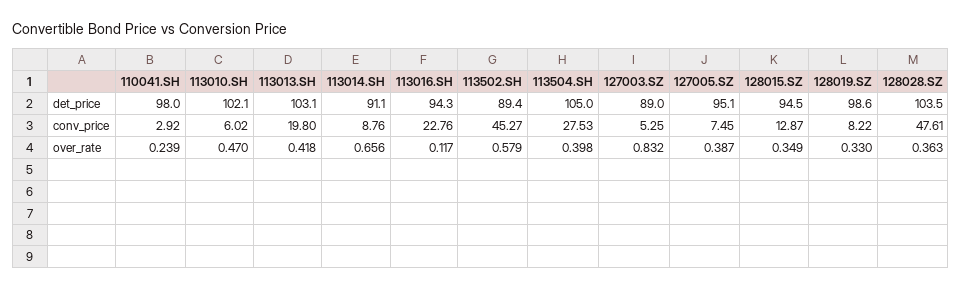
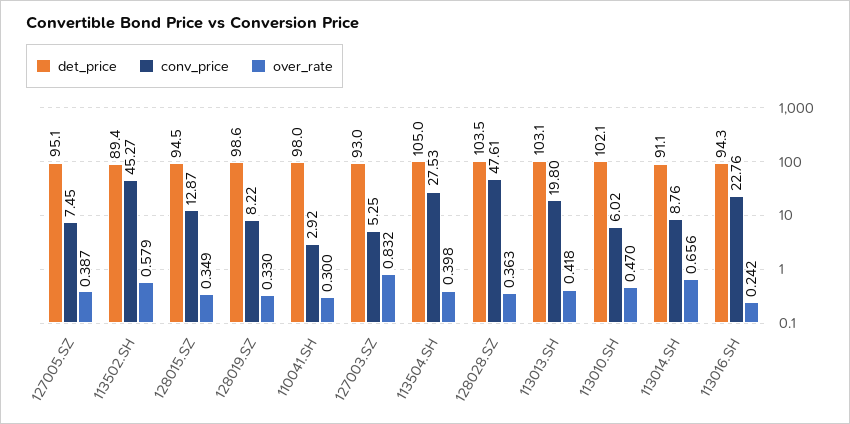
det_price, 127003.SZ: 89 -> 93
over_rate, 110041.SH: 0.239 -> 0.3
over_rate, 113016.SH: 0.117 -> 0.242

